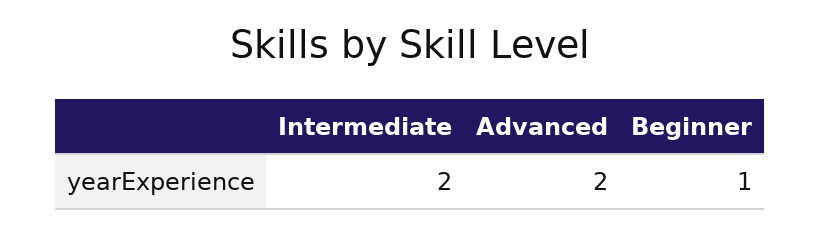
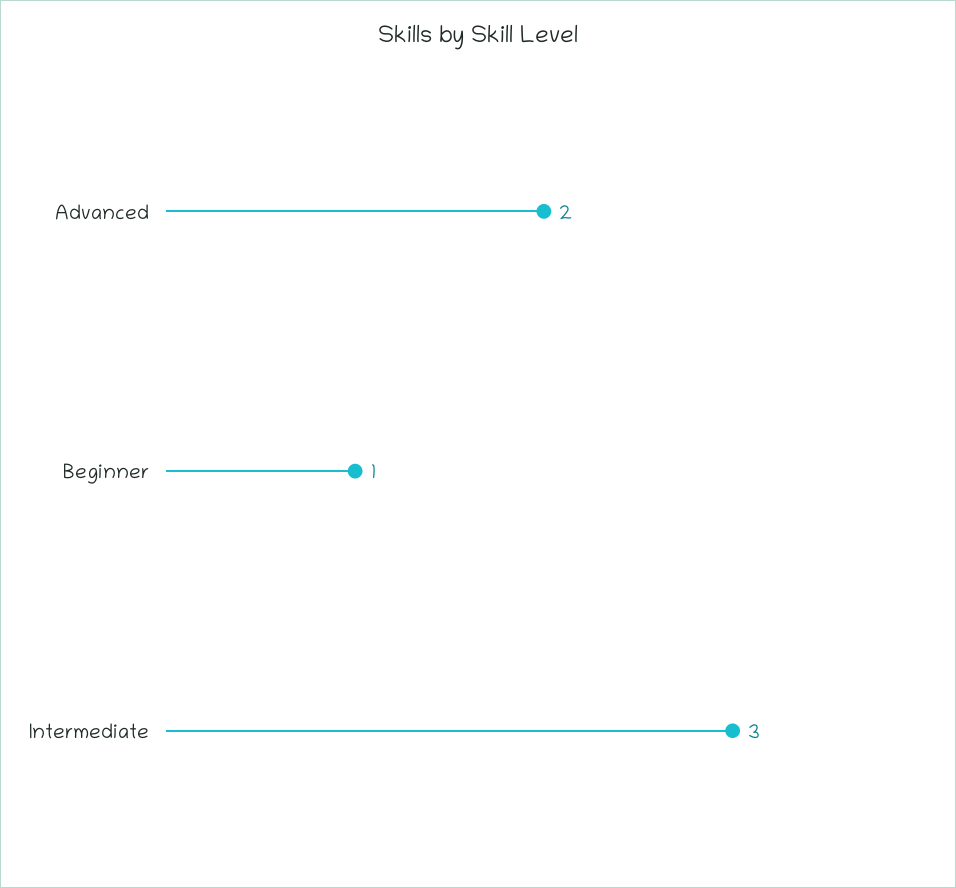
Intermediate: 2 -> 3

